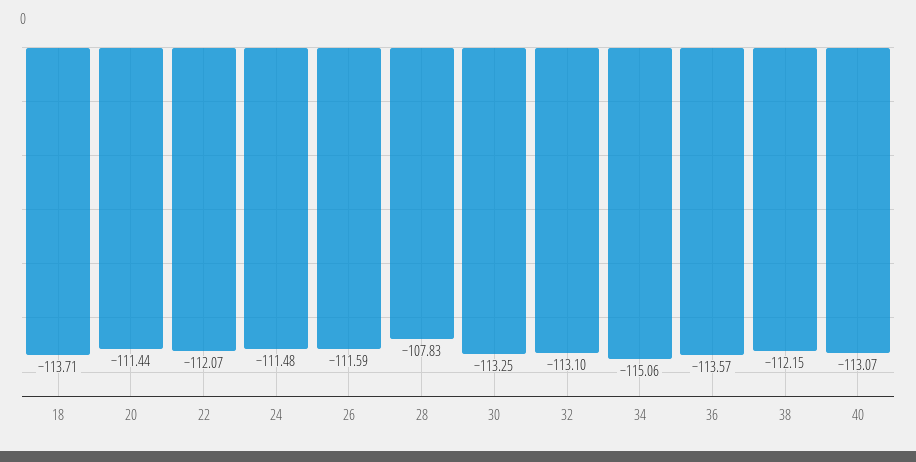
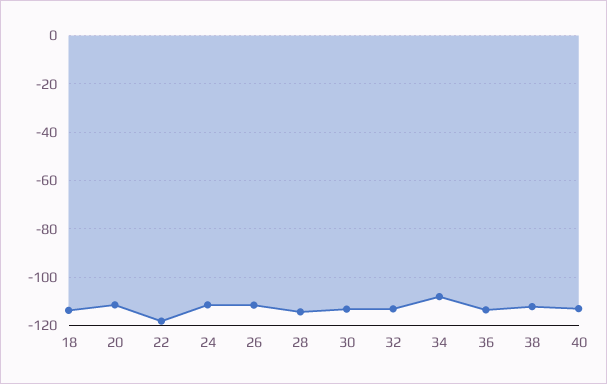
22: -112.07 -> -117.5
28: -107.83 -> -115
34: -115.06 -> -107.5

